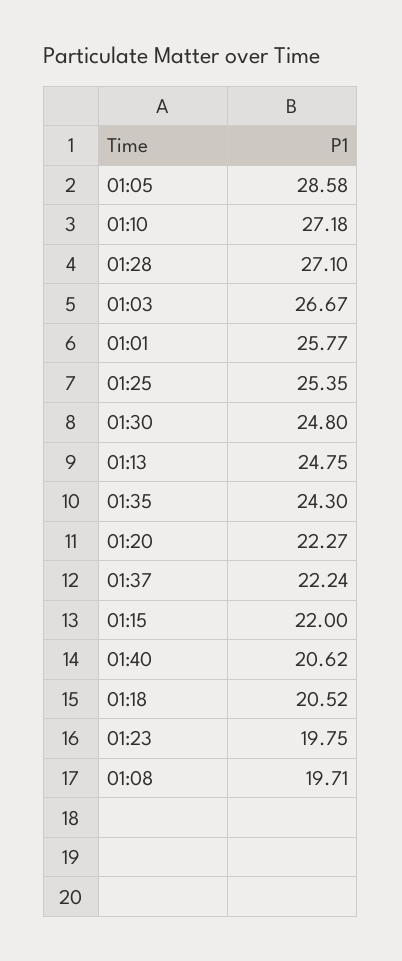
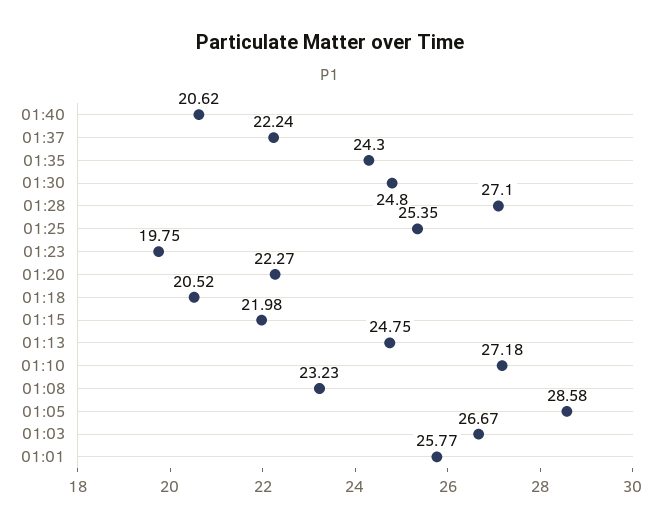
01:15: 22 -> 21.98
01:08: 19.71 -> 23.23

